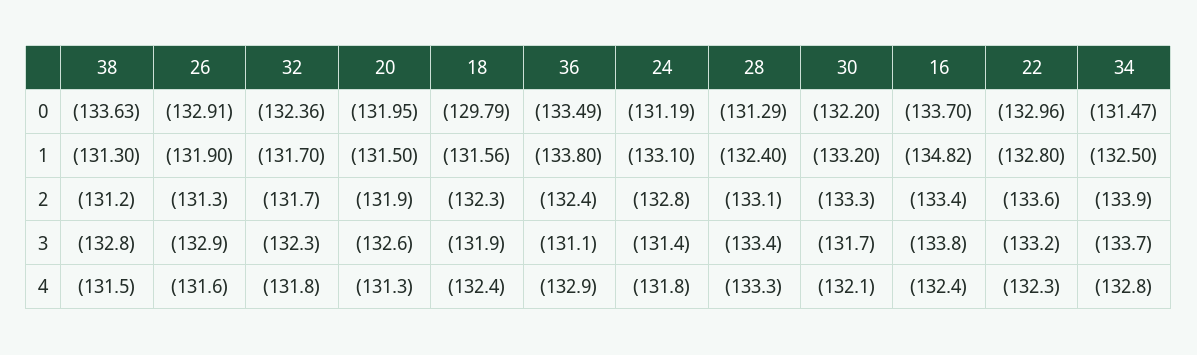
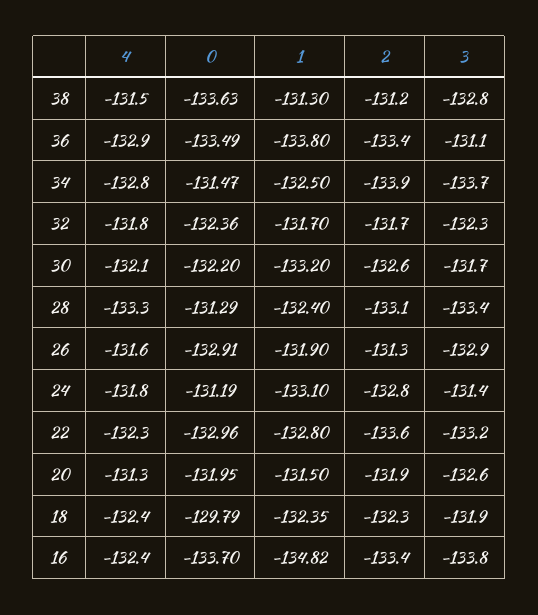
18, 1: -131.56 -> -132.35
36, 2: -132.4 -> -133.4
30, 2: -133.3 -> -132.6

